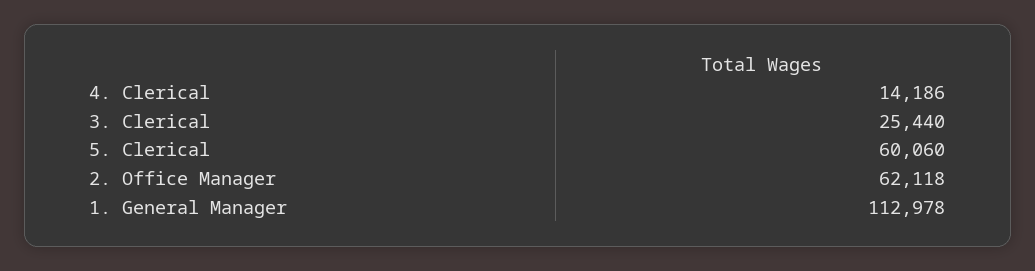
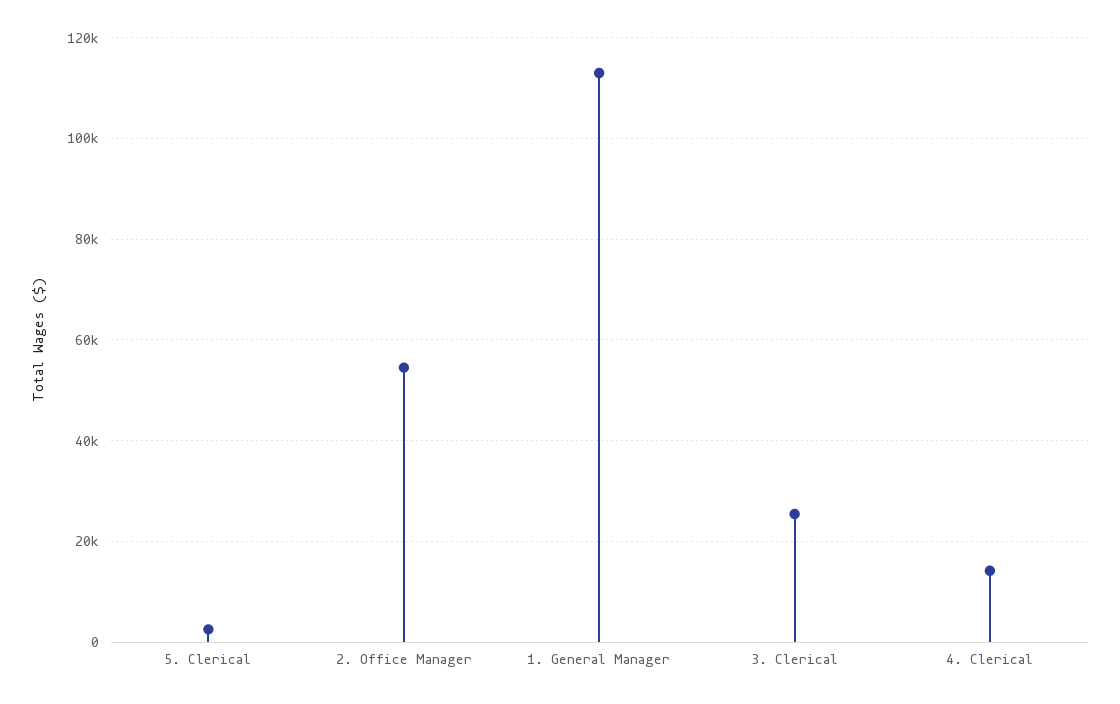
5. Clerical: 60060 -> 2000
2. Office Manager: 62118 -> 54000

